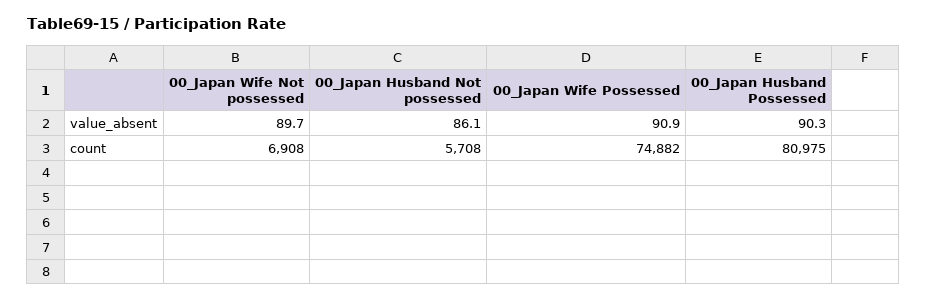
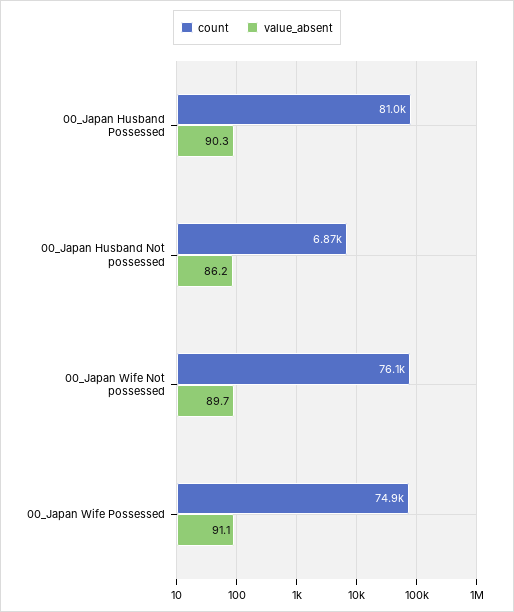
value_absent, 00_Japan Husband Not possessed: 86.1 -> 86.2
value_absent, 00_Japan Wife Possessed: 90.9 -> 91.1
count, 00_Japan Wife Not possessed: 6908 -> 76100
count, 00_Japan Husband Not possessed: 5708 -> 6870

